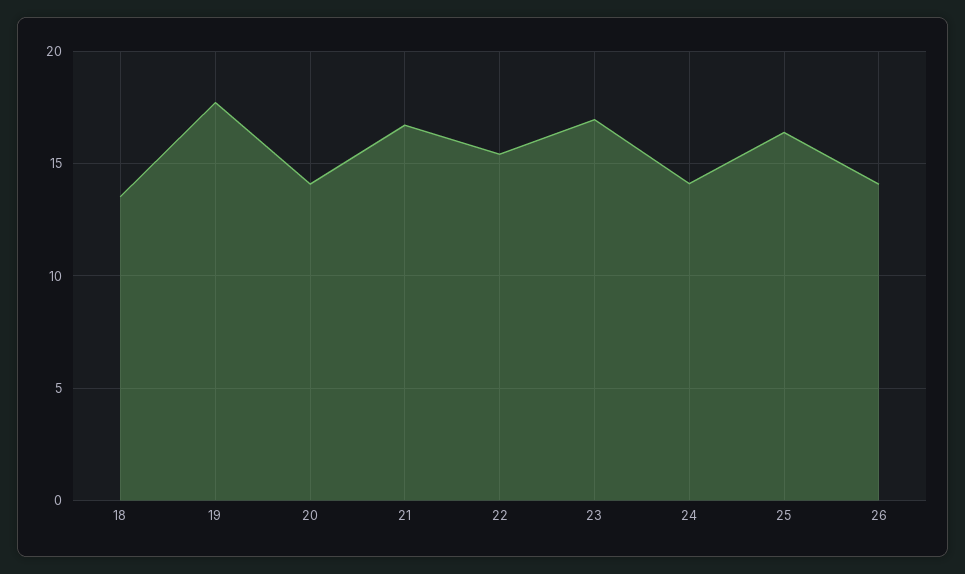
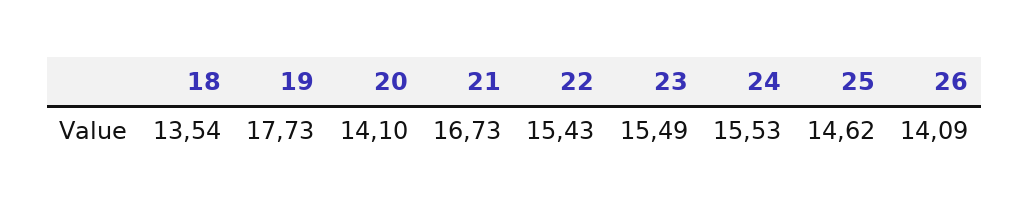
23: 17 -> 15.49
24: 14 -> 15.53
25: 16.5 -> 14.62

